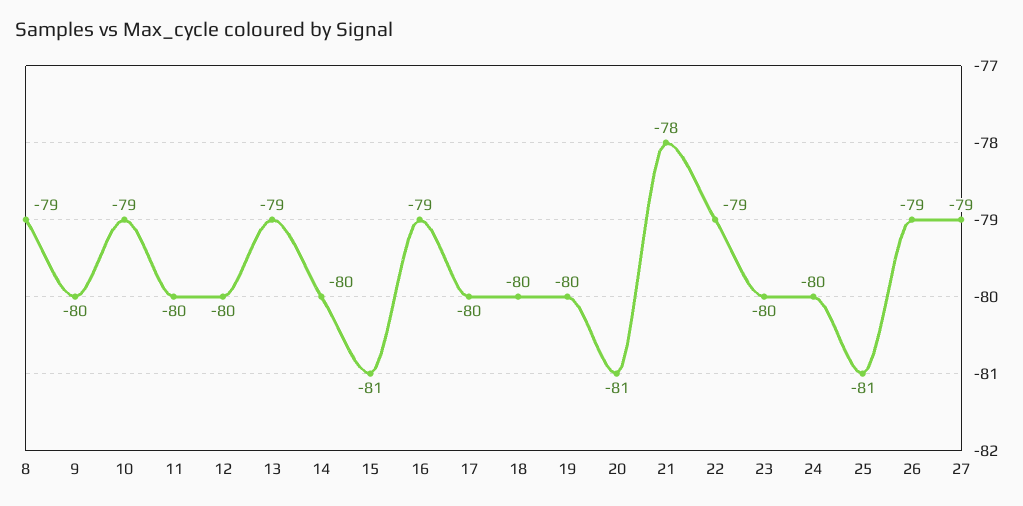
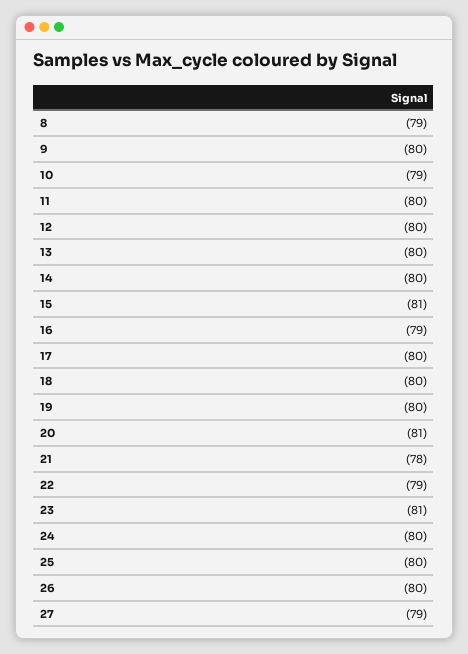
13: -79 -> -80
23: -80 -> -81
25: -81 -> -80
26: -79 -> -80

